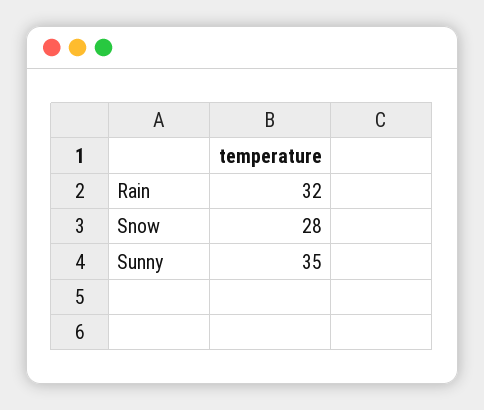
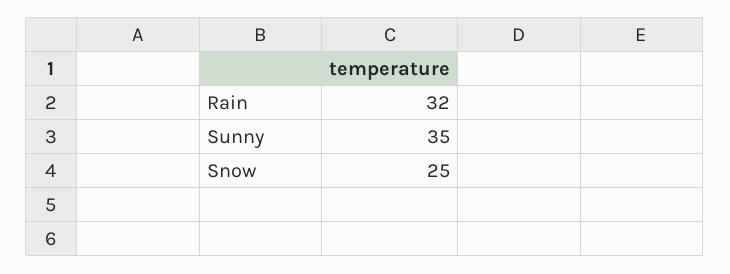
Snow: 28 -> 25

